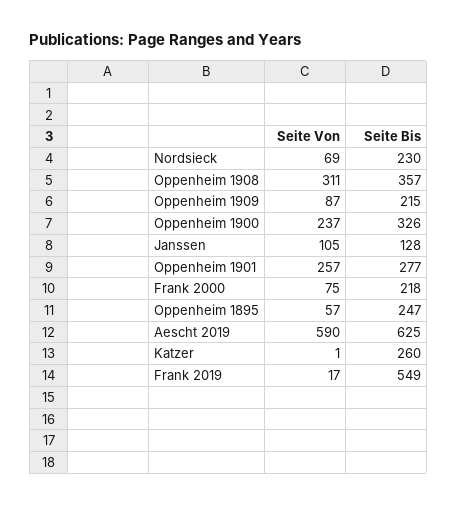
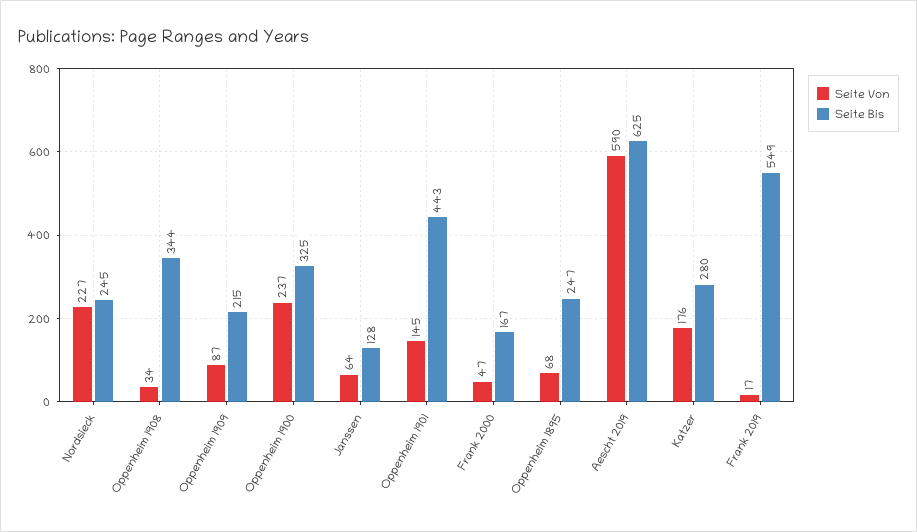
Seite Von, Nordsieck: 69 -> 227
Seite Bis, Nordsieck: 230 -> 245
Seite Von, Oppenheim 1908: 311 -> 34
Seite Bis, Oppenheim 1908: 357 -> 344
Seite Bis, Oppenheim 1900: 326 -> 325
Seite Von, Janssen: 105 -> 64
Seite Von, Oppenheim 1901: 257 -> 145
Seite Bis, Oppenheim 1901: 277 -> 443
Seite Von, Frank 2000: 75 -> 47
Seite Bis, Frank 2000: 218 -> 167
Seite Von, Oppenheim 1895: 57 -> 68
Seite Von, Katzer: 1 -> 176
Seite Bis, Katzer: 260 -> 280

